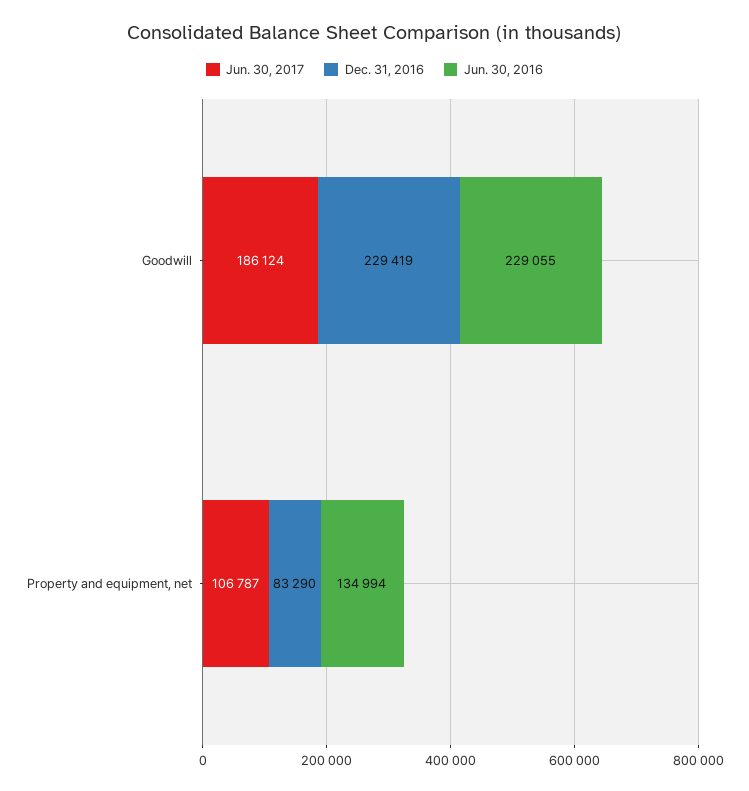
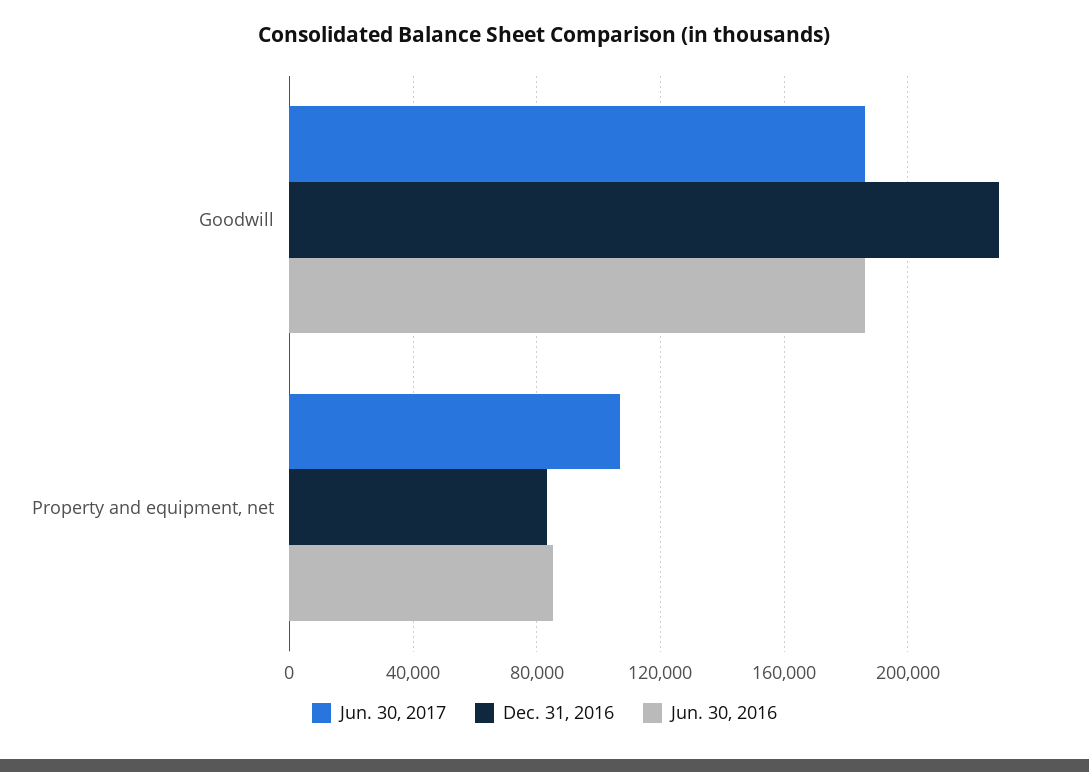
Jun. 30, 2016, Goodwill: 229055 -> 185000
Jun. 30, 2016, Property and equipment, net: 134994 -> 85000

